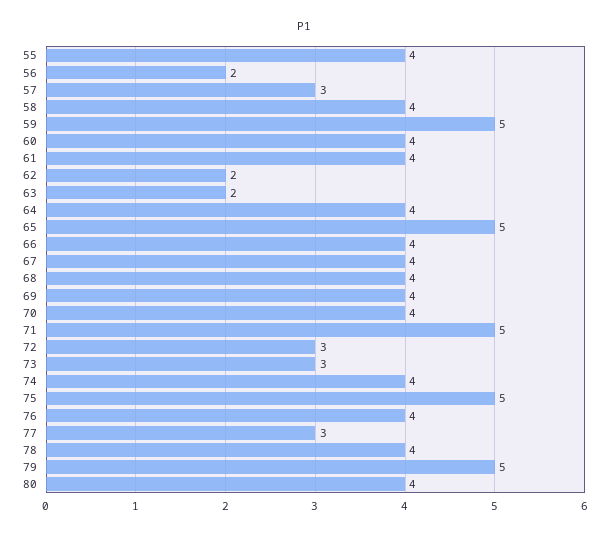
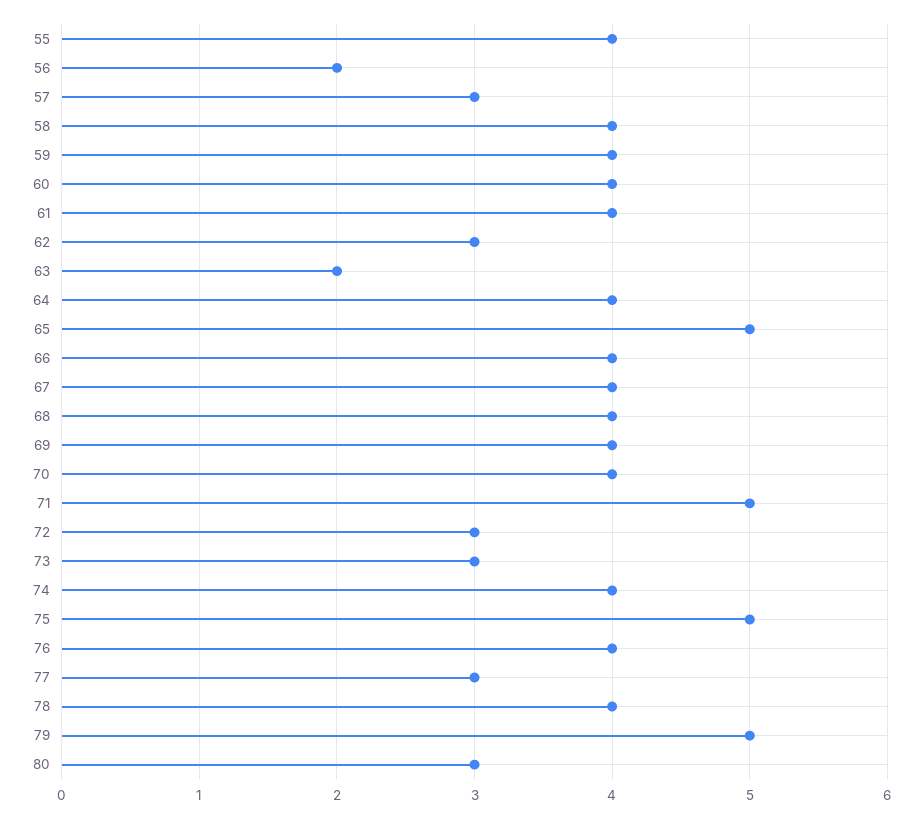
59: 5 -> 4
62: 2 -> 3
80: 4 -> 3

